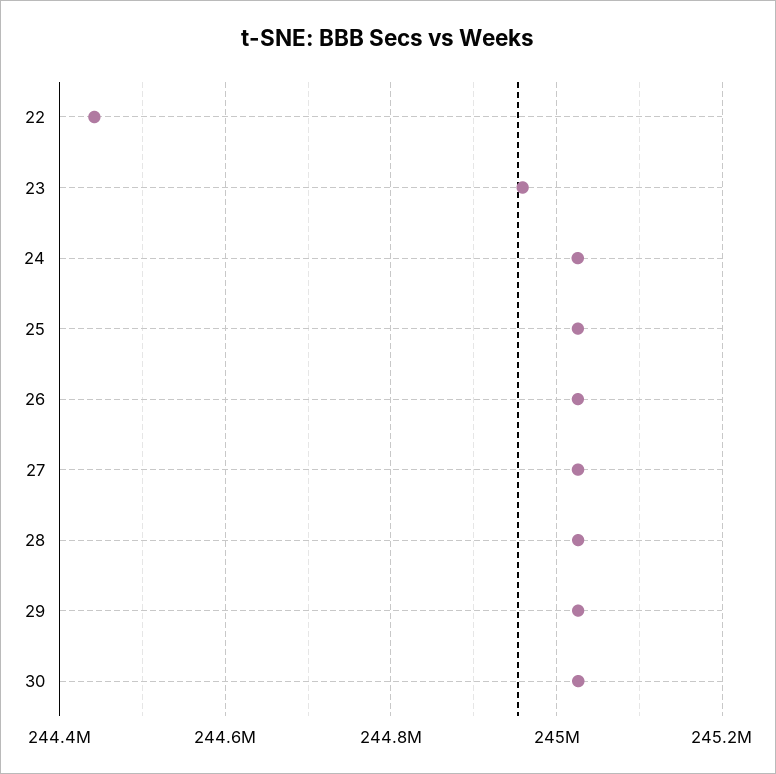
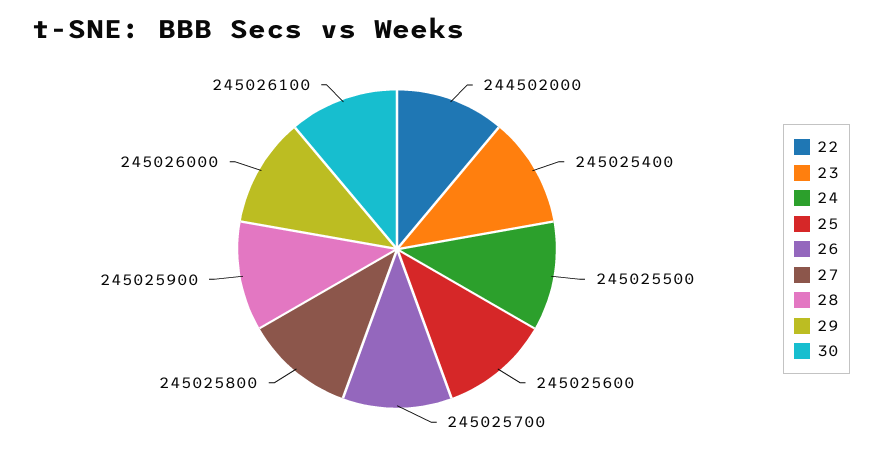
22: 244440000 -> 244502000
23: 244960000 -> 245025400

